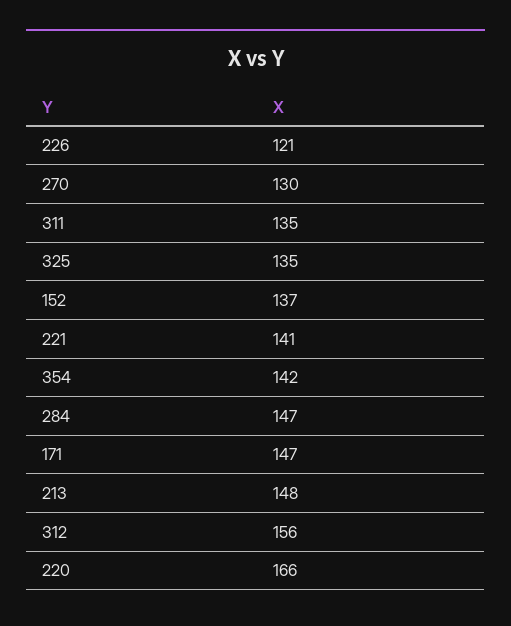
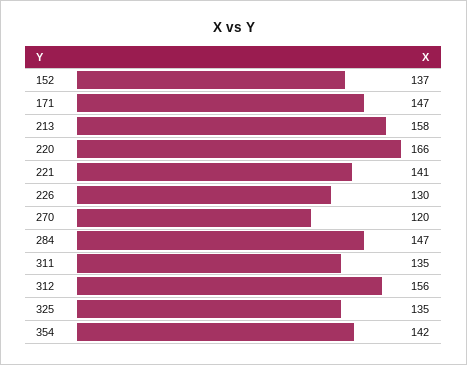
226: 121 -> 130
270: 130 -> 120
213: 148 -> 158

